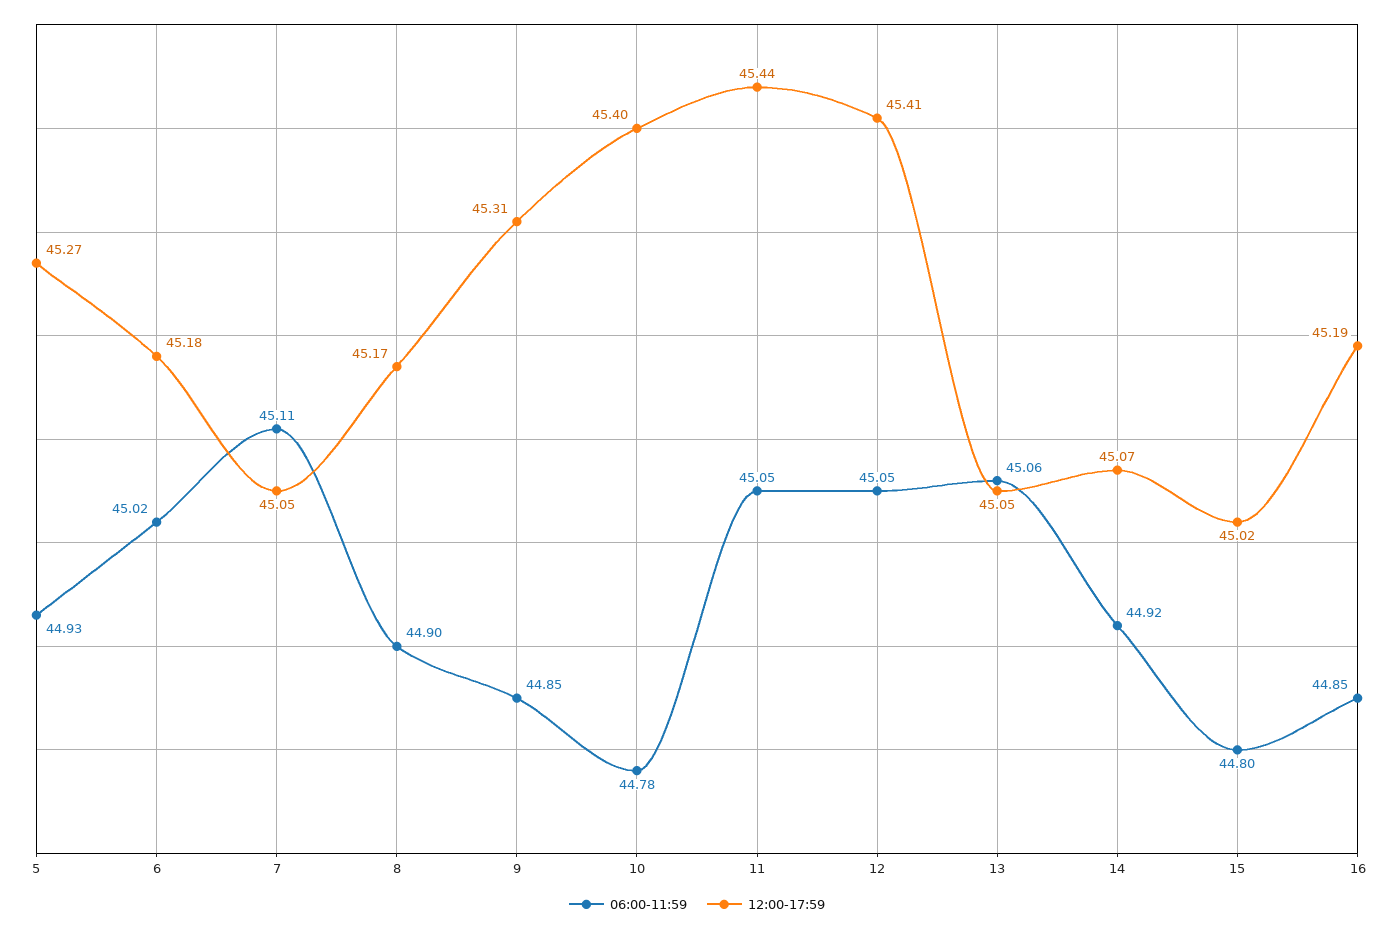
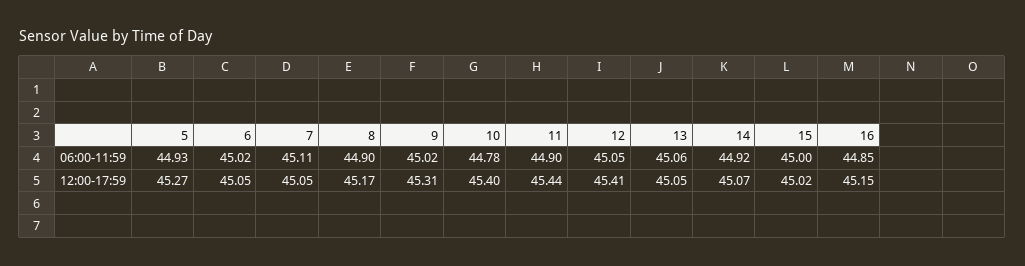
12:00-17:59, 6: 45.18 -> 45.05
06:00-11:59, 9: 44.85 -> 45.02
06:00-11:59, 11: 45.05 -> 44.9
06:00-11:59, 15: 44.8 -> 45
12:00-17:59, 16: 45.19 -> 45.15

